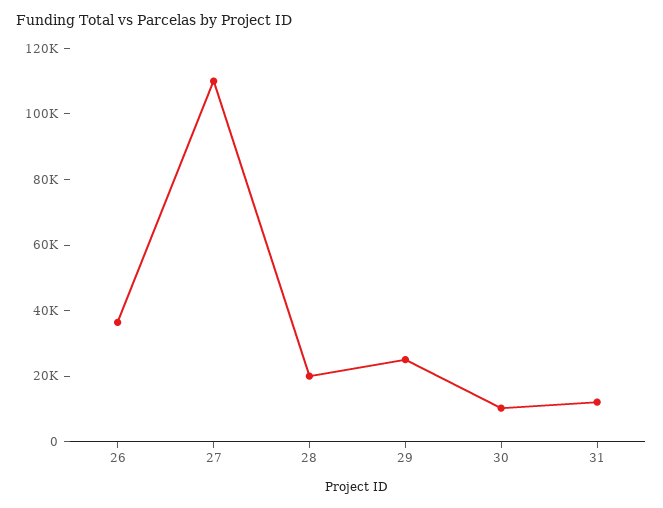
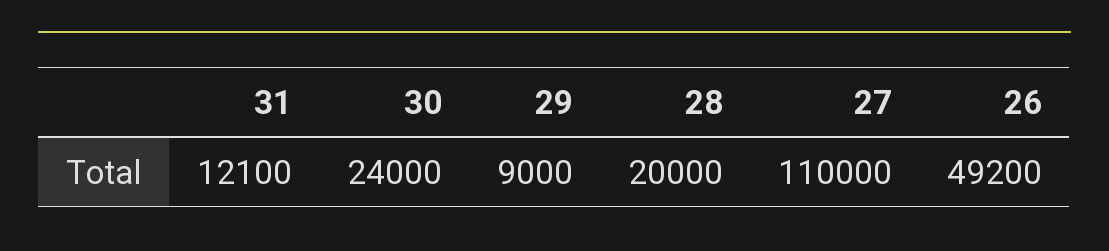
26: 35000 -> 49200
29: 25000 -> 9000
30: 10000 -> 24000

